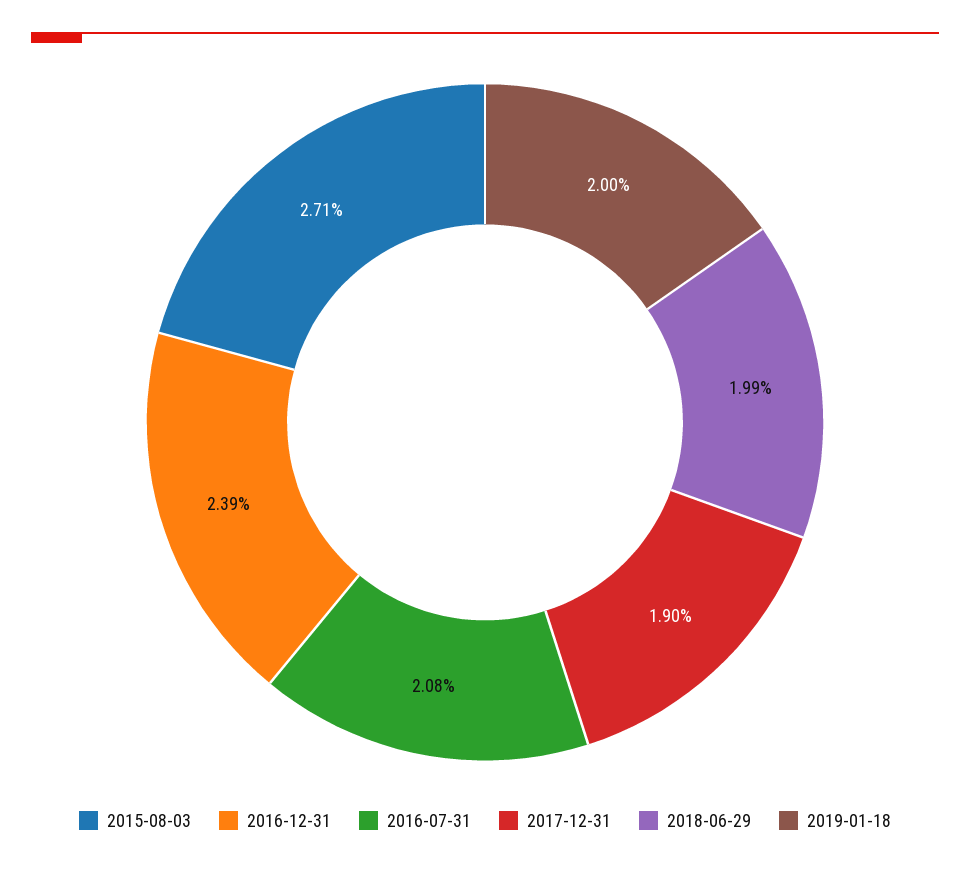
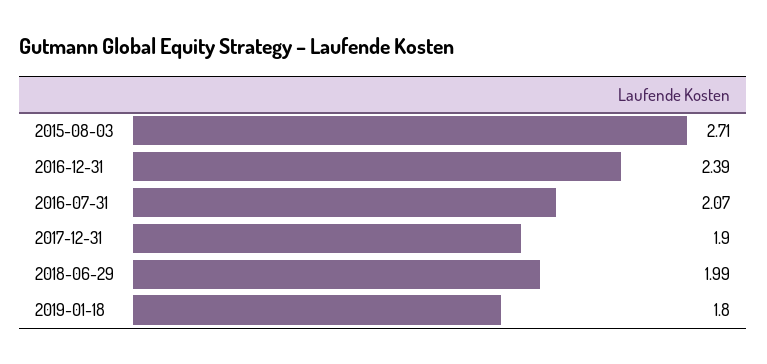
2016-07-31: 2.08 -> 2.07
2019-01-18: 2 -> 1.8

